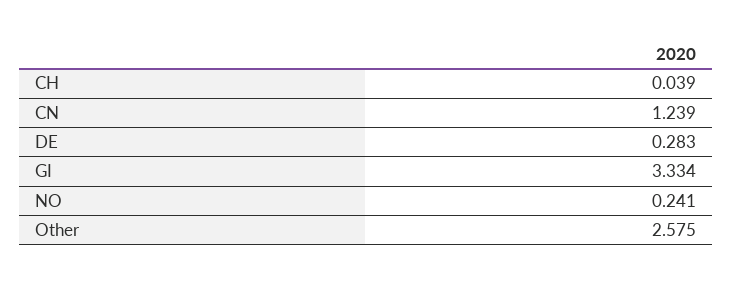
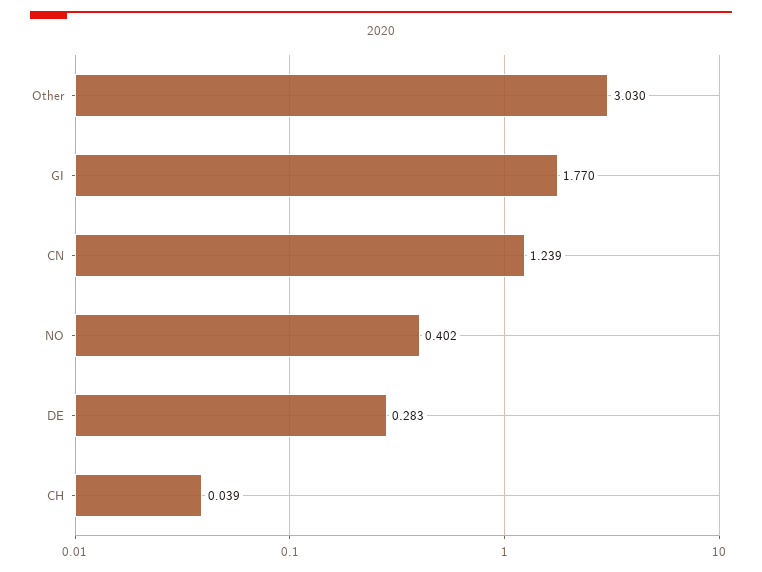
GI: 3.334 -> 1.77
NO: 0.241 -> 0.402
Other: 2.575 -> 3.03

